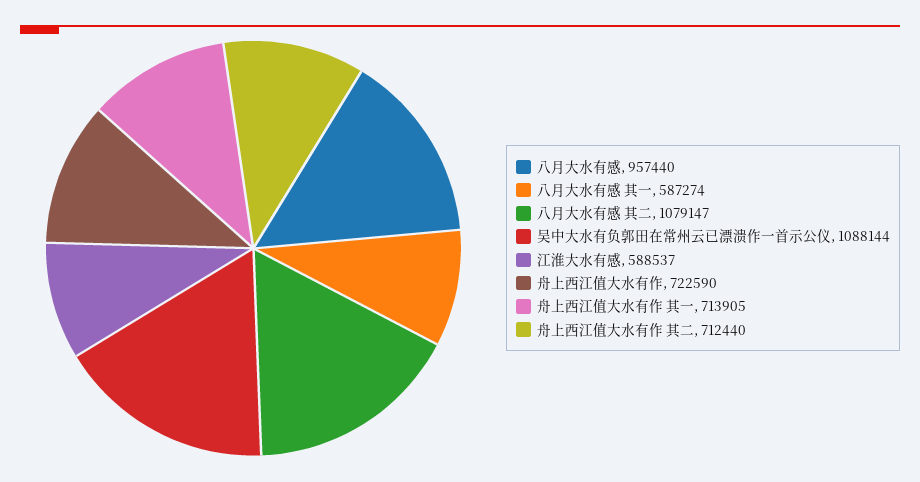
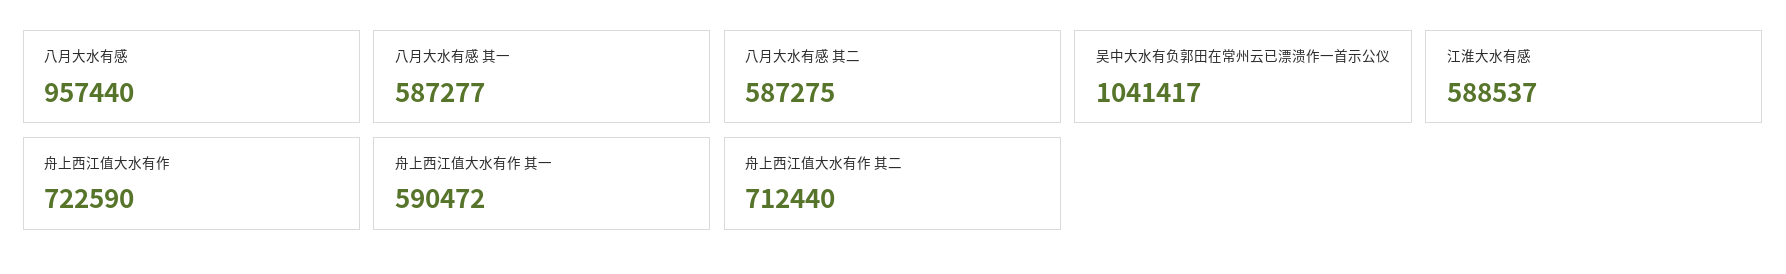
八月大水有感 其一: 587274 -> 587277
八月大水有感 其二: 1079147 -> 587275
吴中大水有负郭田在常州云已漂溃作一首示公仪: 1088144 -> 1041417
舟上西江值大水有作 其一: 713905 -> 590472

